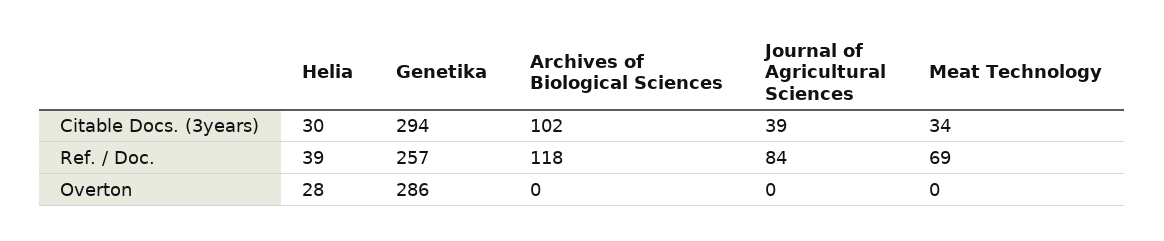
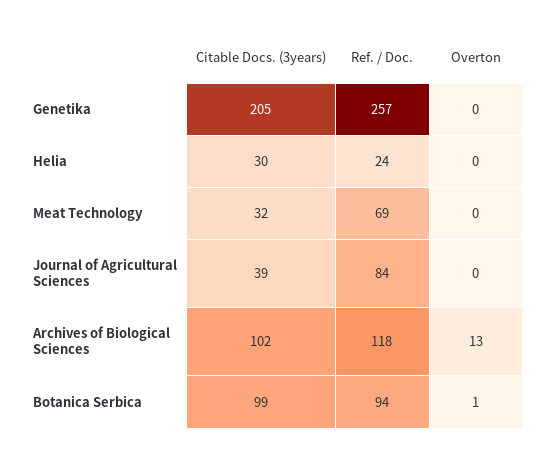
Genetika, Citable Docs. (3years): 294 -> 205
Meat Technology, Citable Docs. (3years): 34 -> 32
Helia, Ref. / Doc.: 39 -> 24
Helia, Overton: 28 -> 0
Genetika, Overton: 286 -> 0
Archives of Biological Sciences, Overton: 0 -> 13
Botanica Serbica, Citable Docs. (3years): none -> 99
Botanica Serbica, Ref. / Doc.: none -> 94
Botanica Serbica, Overton: none -> 1

